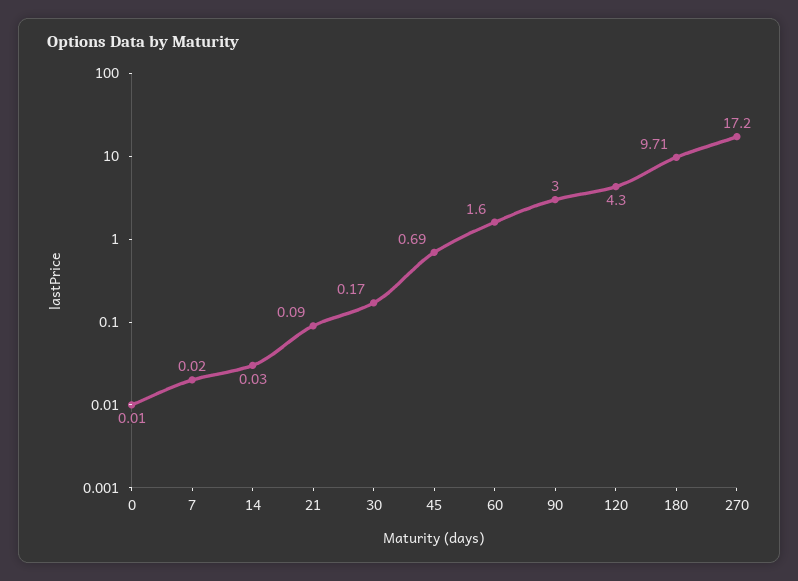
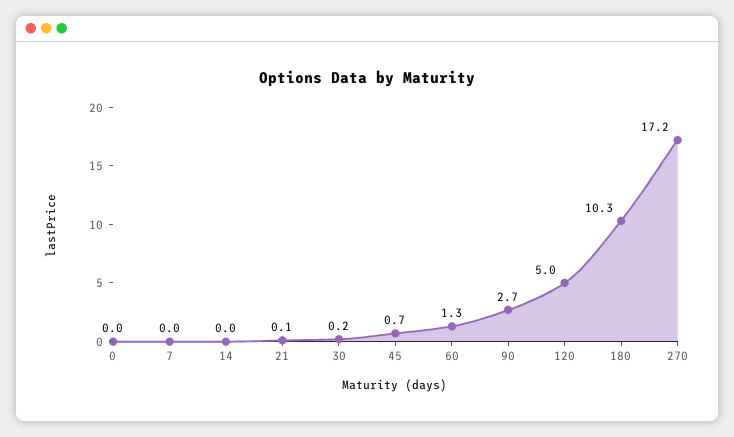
60: 1.6 -> 1.3
90: 3 -> 2.7
120: 4.3 -> 5
180: 9.71 -> 10.3

